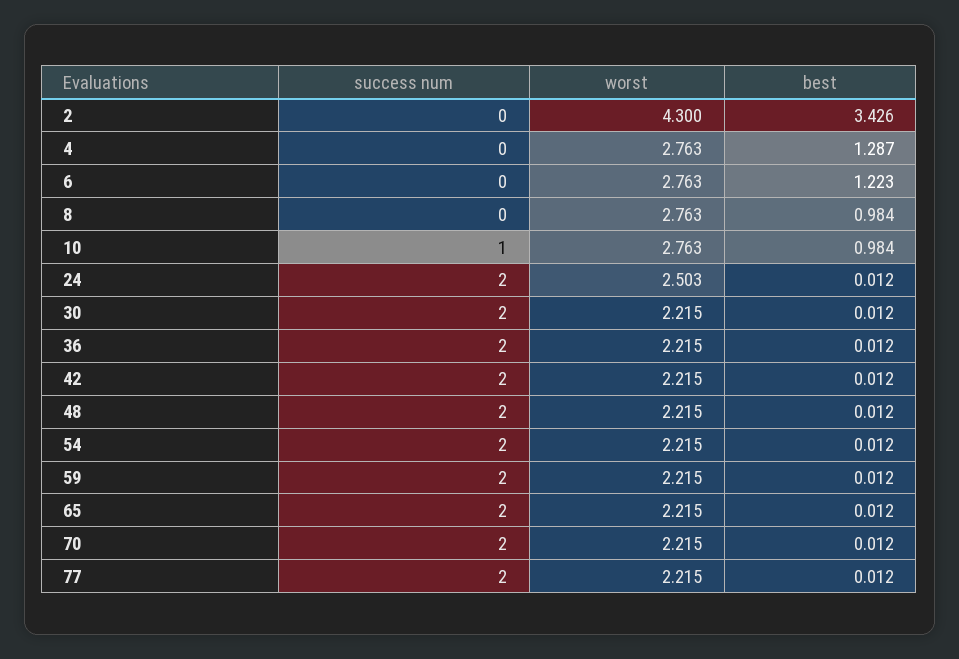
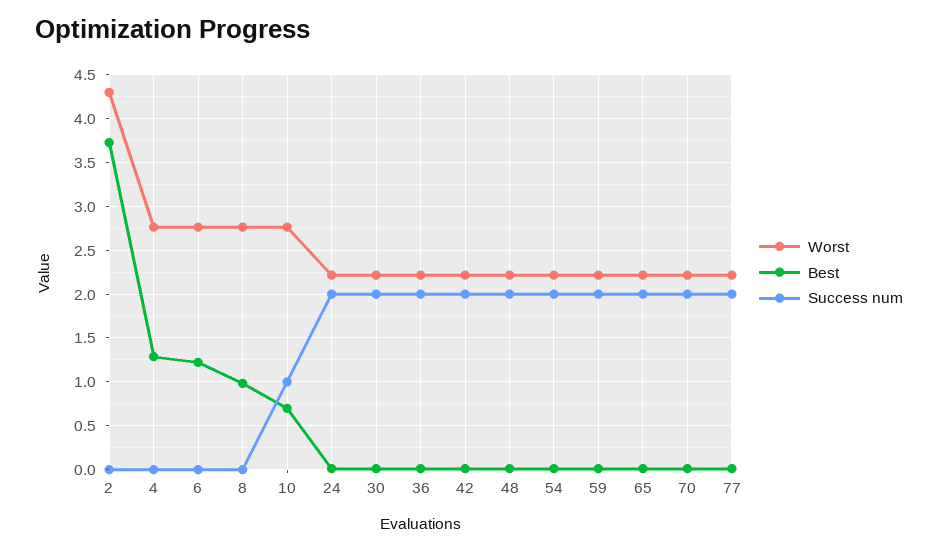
best, 2: 3.426 -> 3.7
best, 10: 0.984 -> 0.7
worst, 24: 2.503 -> 2.2

